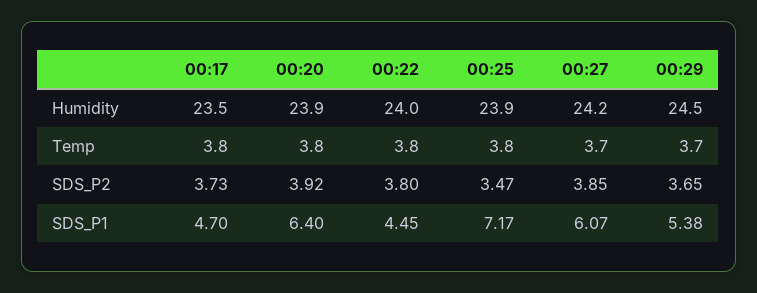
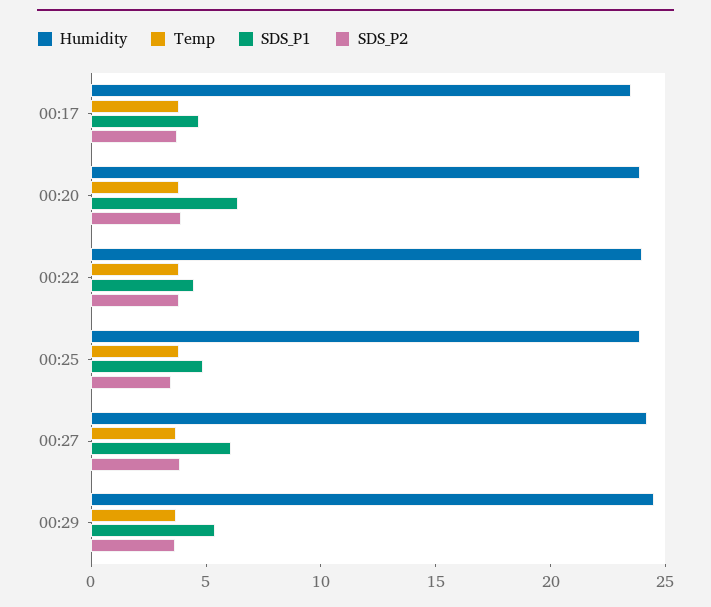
SDS_P1, 00:25: 7.17 -> 5

